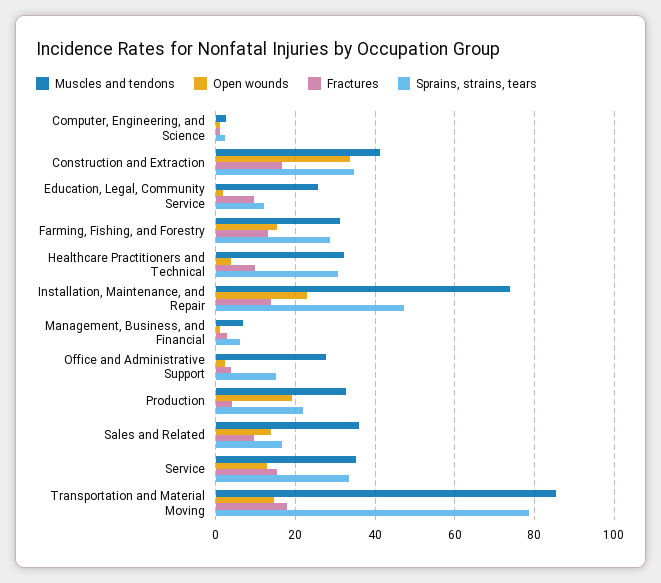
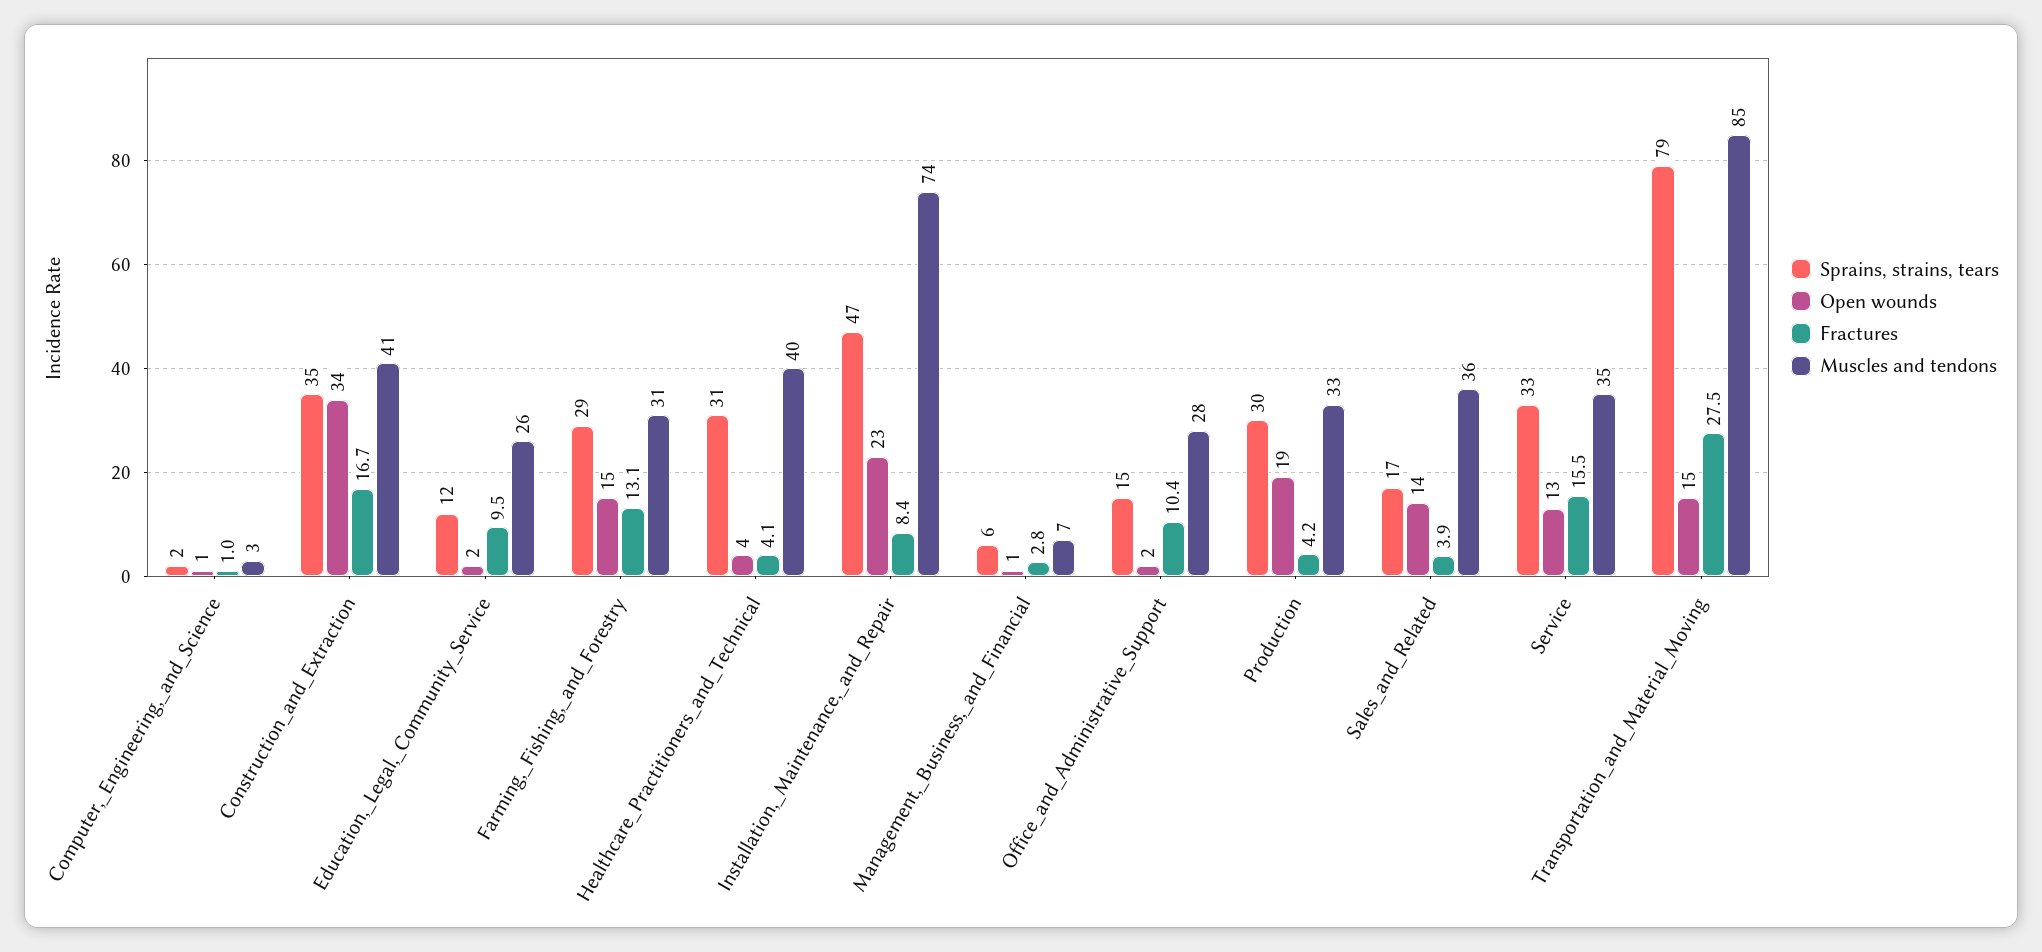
Muscles and tendons, Healthcare Practitioners and Technical: 32 -> 40
Fractures, Healthcare Practitioners and Technical: 10 -> 4.1
Fractures, Installation, Maintenance, and Repair: 14 -> 8.4
Fractures, Office and Administrative Support: 4 -> 10.4
Sprains, strains, tears, Production: 22 -> 30
Fractures, Sales and Related: 10 -> 3.9
Fractures, Transportation and Material Moving: 18 -> 27.5

